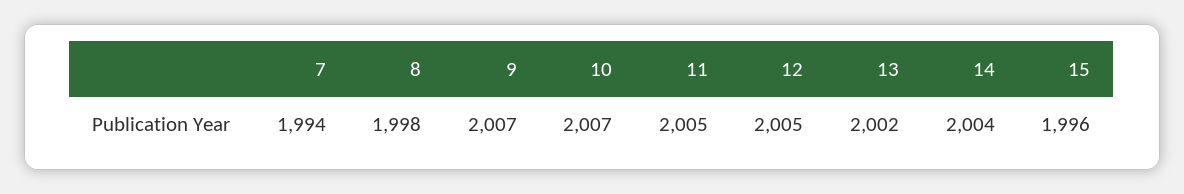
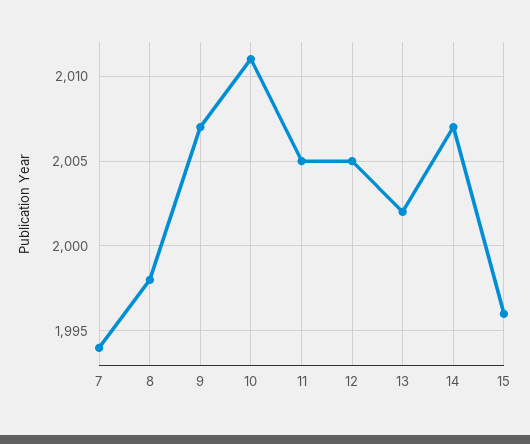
10: 2007 -> 2011
14: 2004 -> 2007

